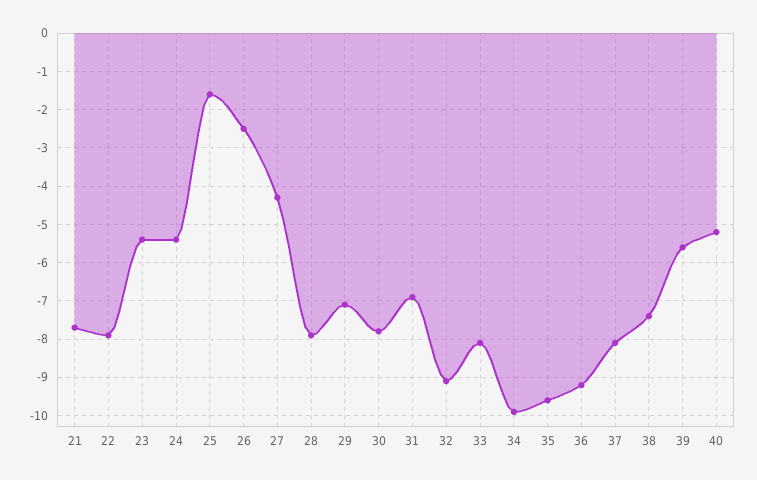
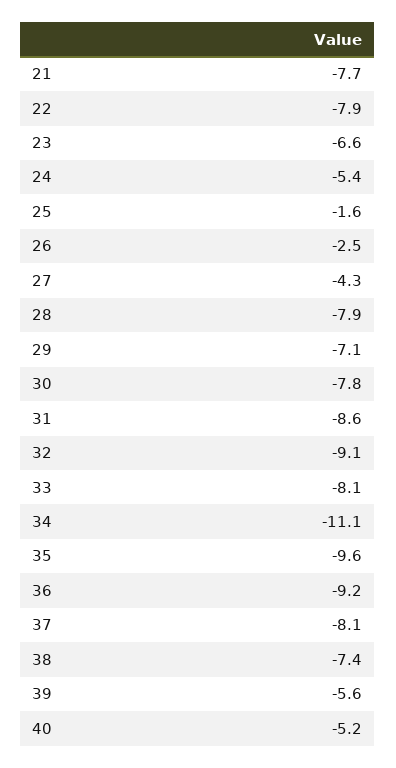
23: -5.5 -> -6.6
31: -7 -> -8.6
34: -10 -> -11.1

